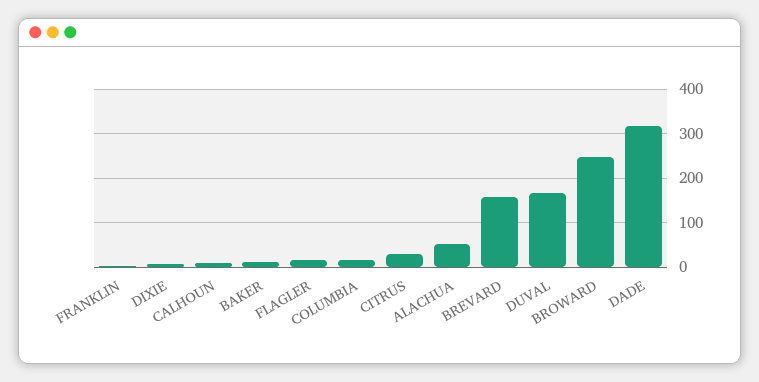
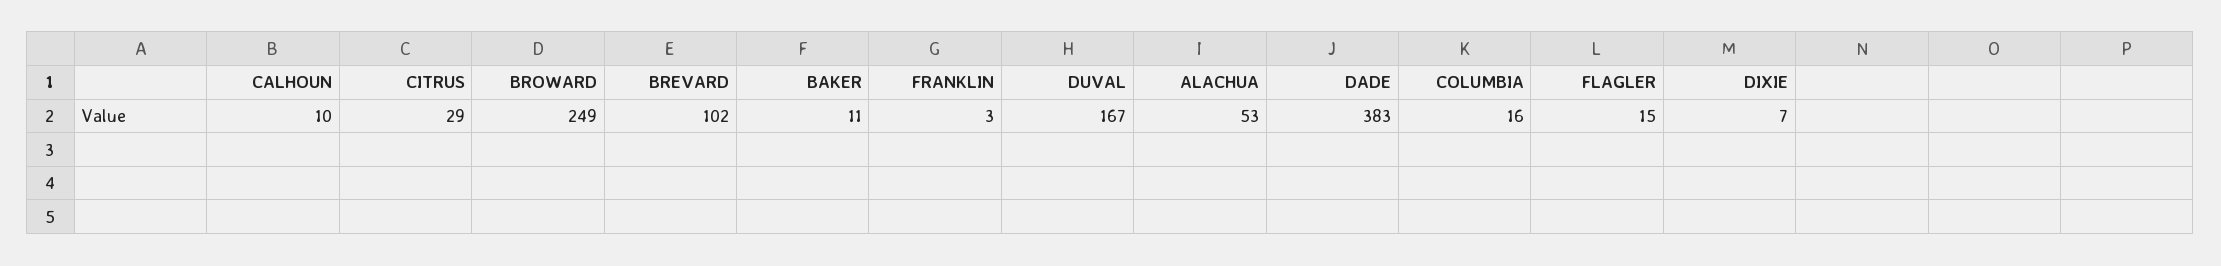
BREVARD: 160 -> 102
DADE: 320 -> 383

